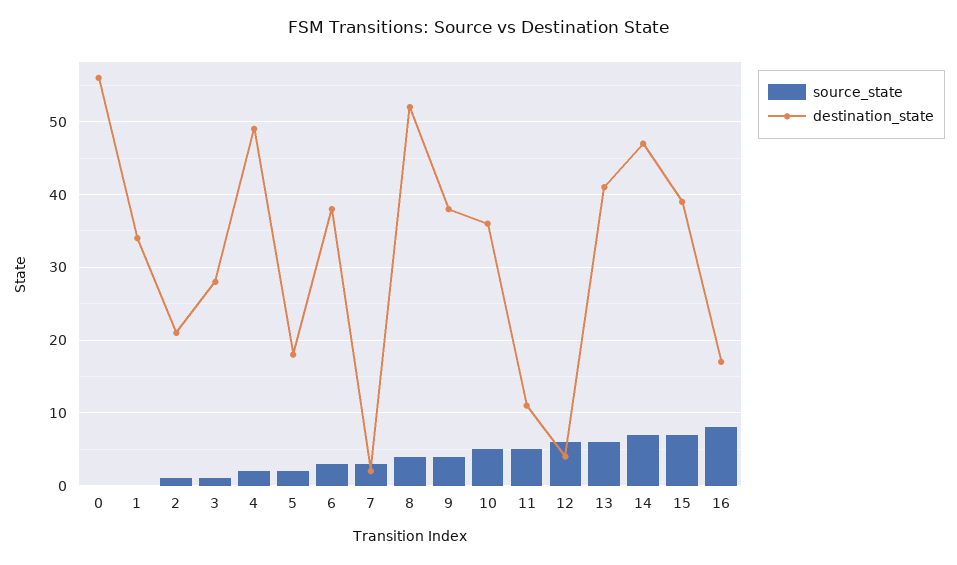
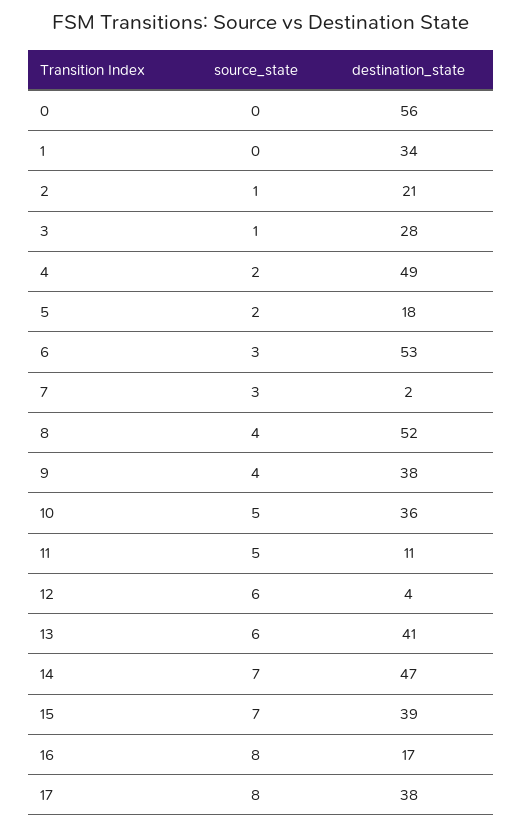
destination_state, 6: 38 -> 53
source_state, 17: none -> 8
destination_state, 17: none -> 38

